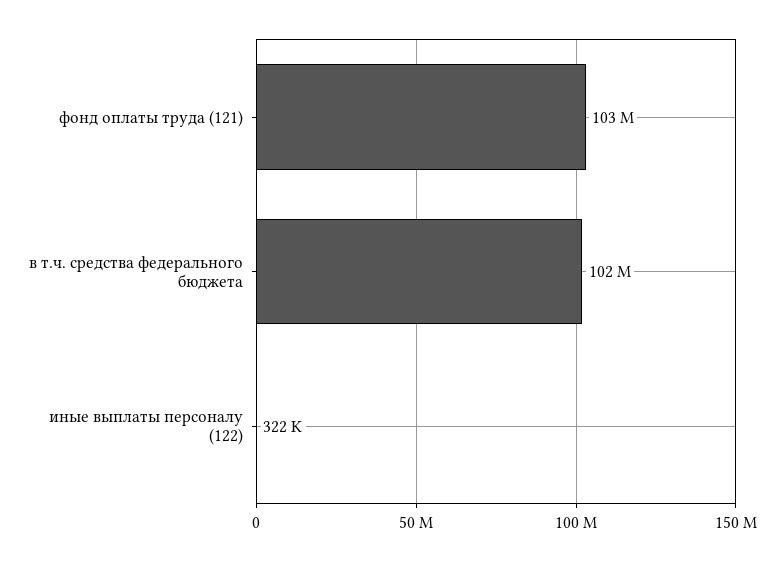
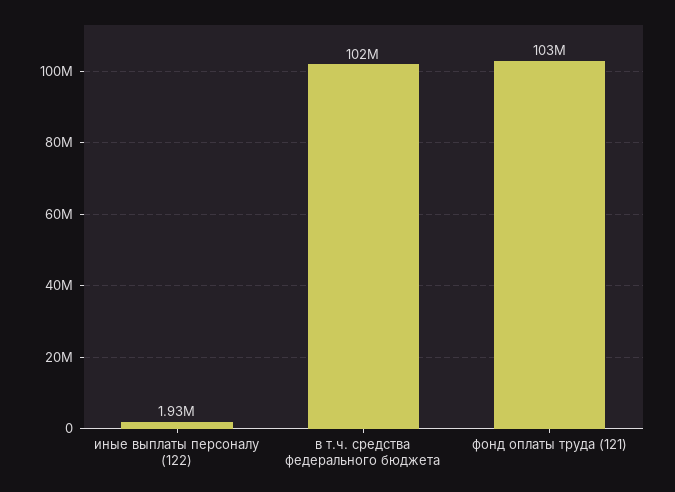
иные выплаты персоналу (122): 322000 -> 1930000

